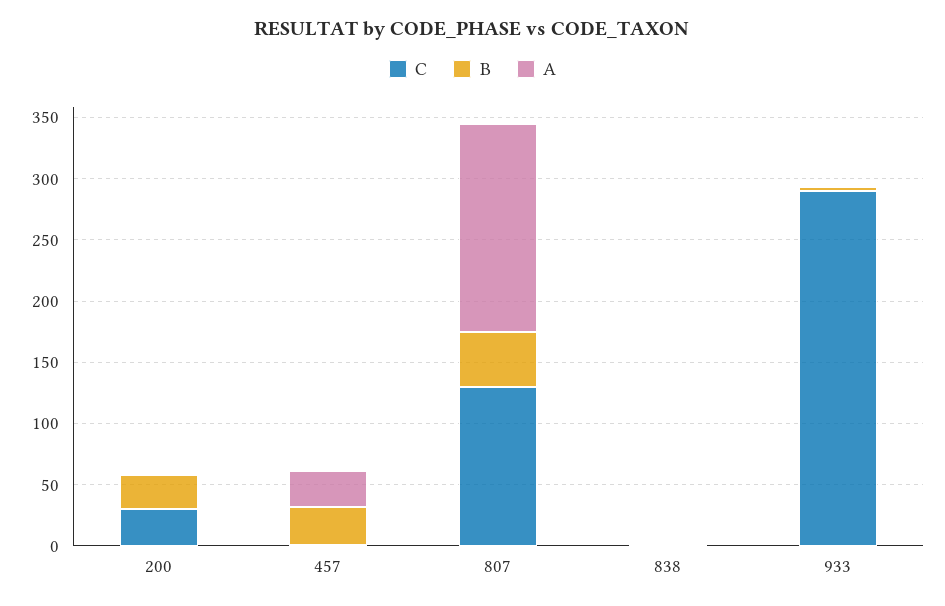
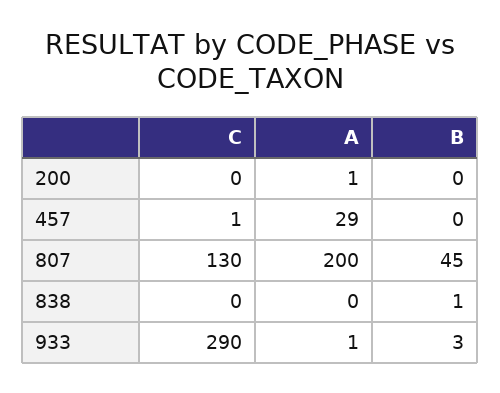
C, 200: 30 -> 0
B, 200: 30 -> 0
B, 457: 30 -> 0
A, 807: 170 -> 200

